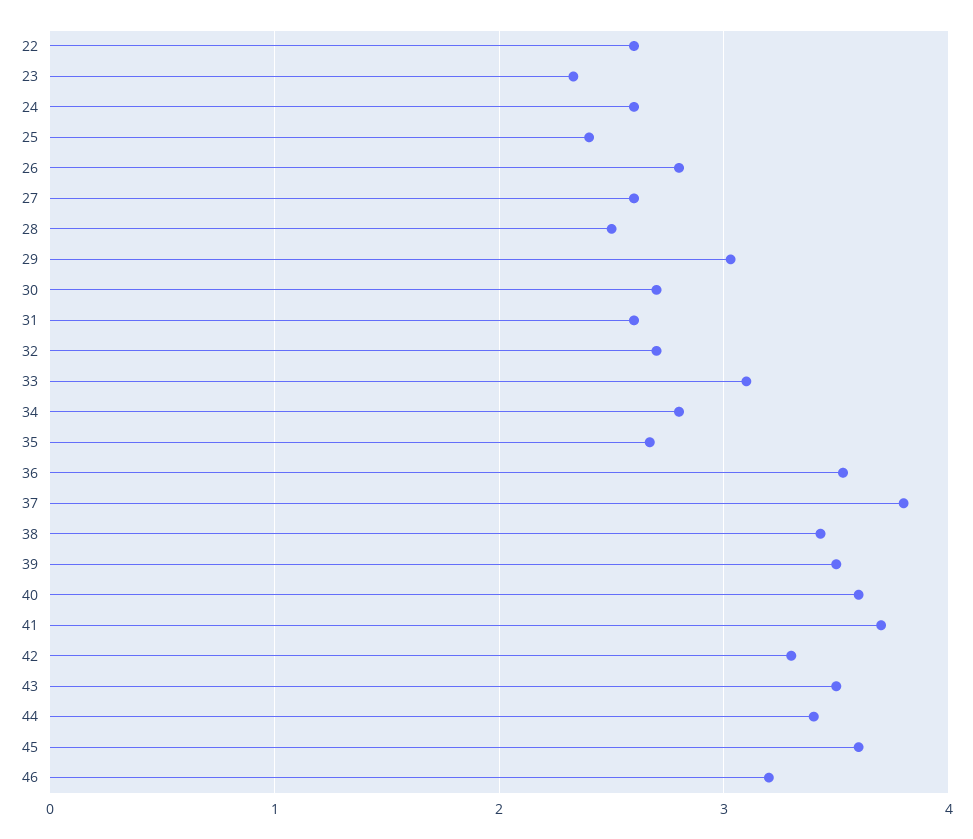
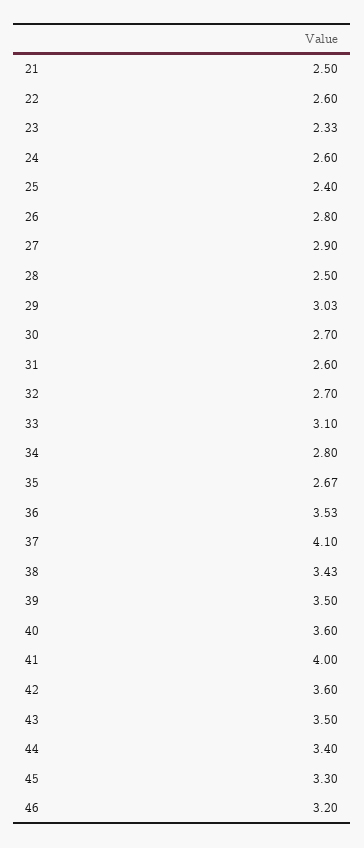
27: 2.6 -> 2.9
37: 3.8 -> 4.1
41: 3.7 -> 4
42: 3.3 -> 3.6
45: 3.6 -> 3.3
21: none -> 2.5

